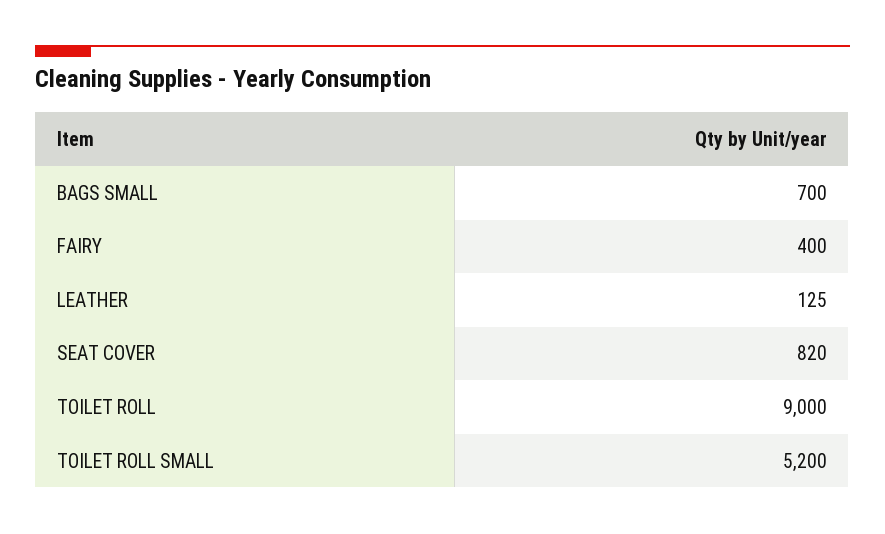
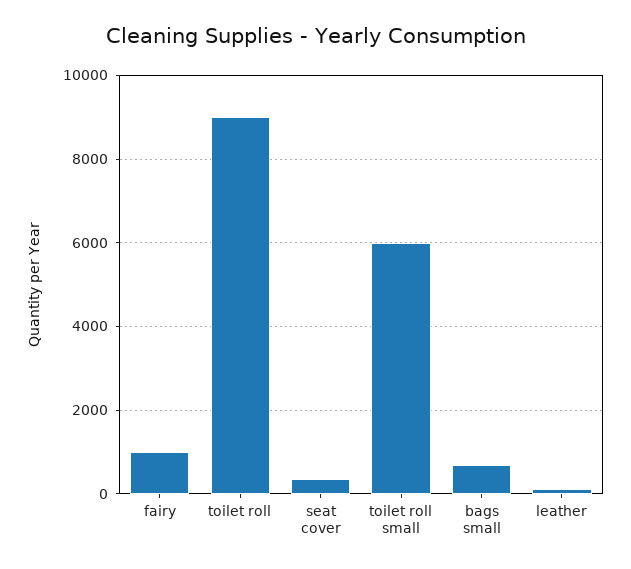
FAIRY: 400 -> 1000
SEAT COVER: 820 -> 400
TOILET ROLL SMALL: 5200 -> 6000

